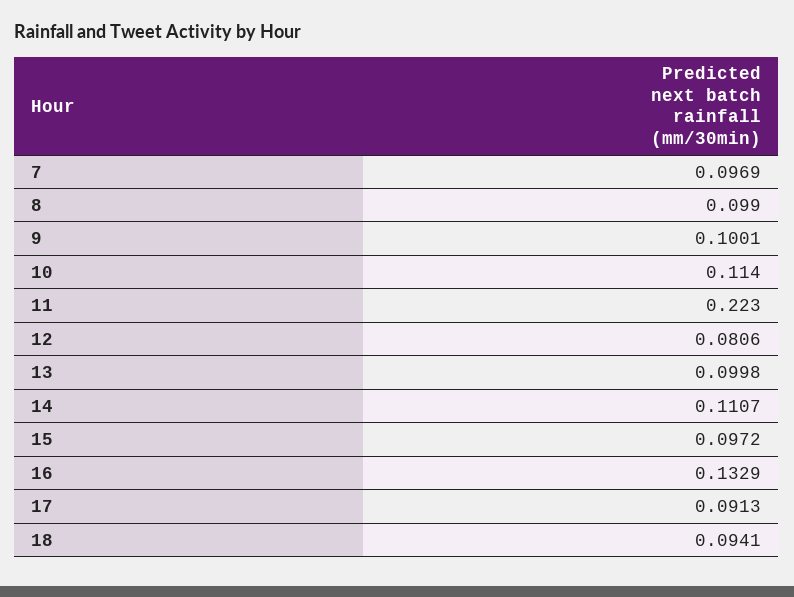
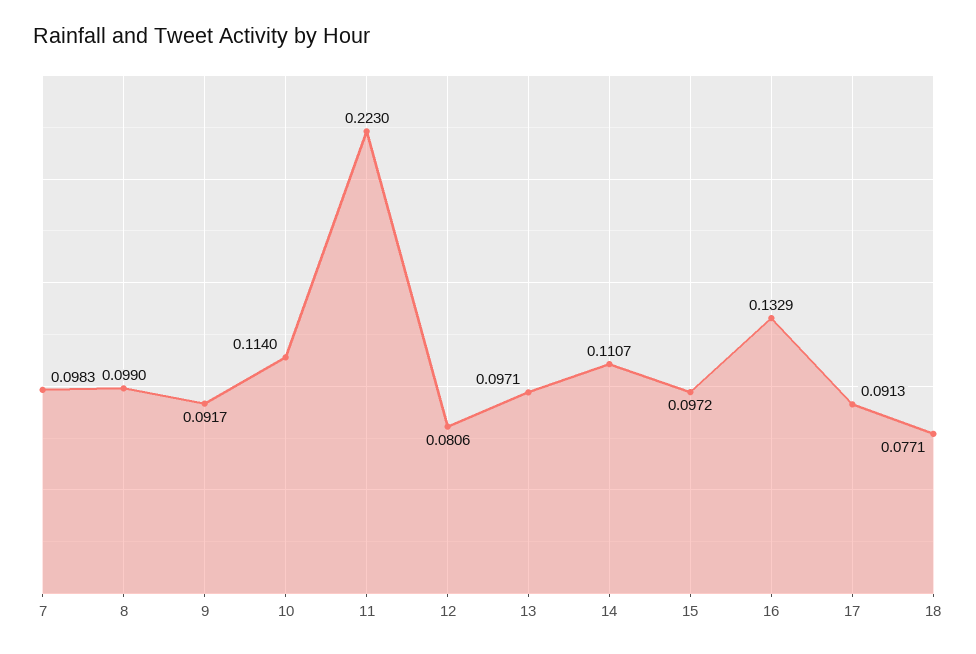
7: 0.0969 -> 0.0983
9: 0.1001 -> 0.0917
13: 0.0998 -> 0.0971
18: 0.0941 -> 0.0771

